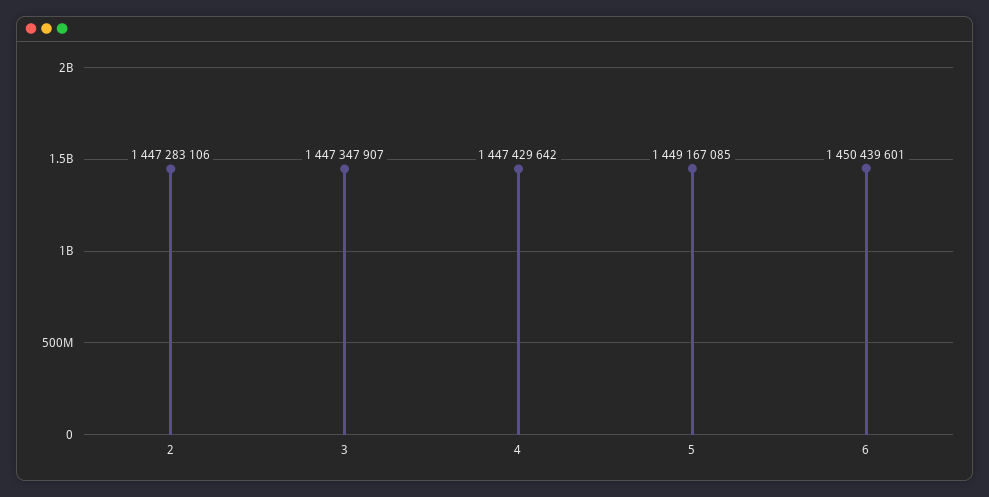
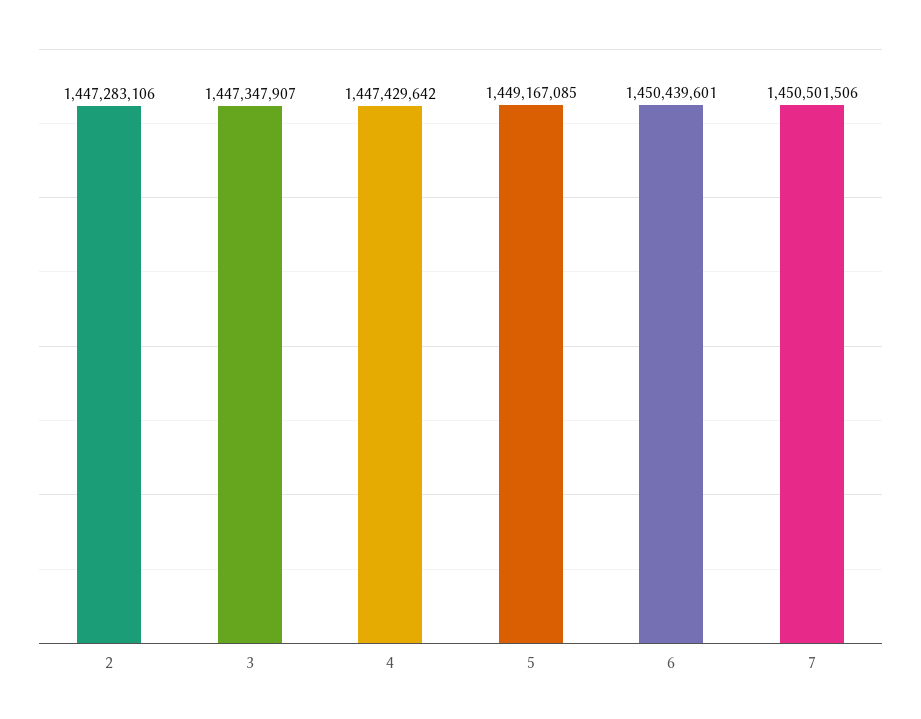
7: none -> 1450501506

